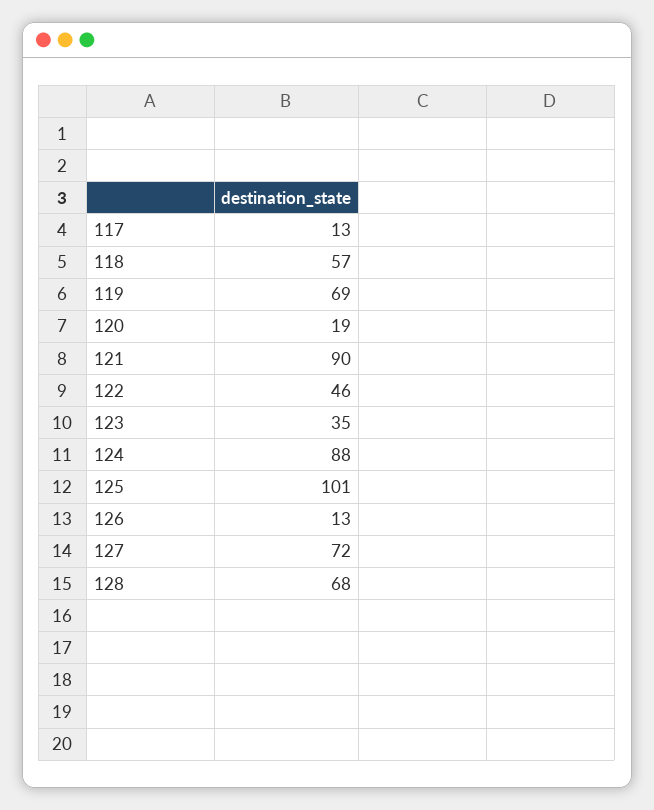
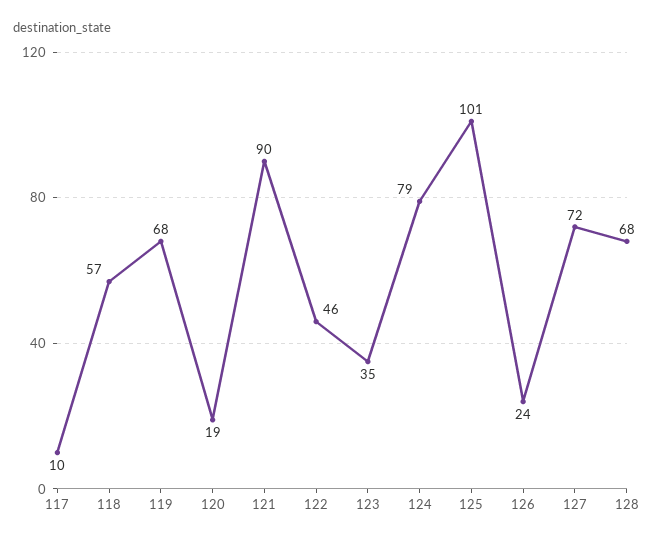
117: 13 -> 10
119: 69 -> 68
124: 88 -> 79
126: 13 -> 24

